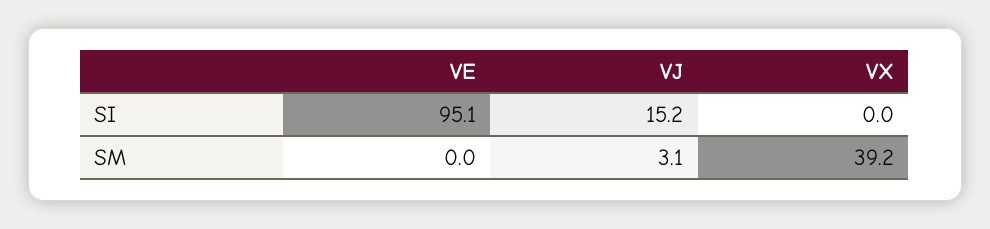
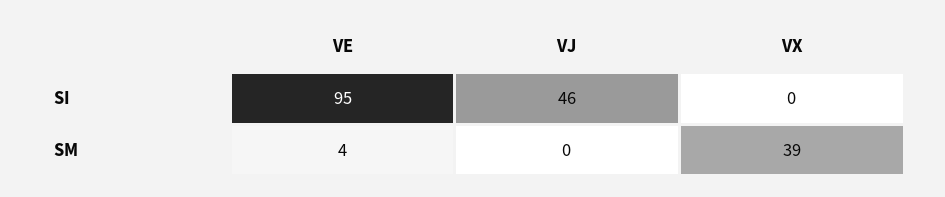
VJ, SI: 15.2 -> 46
VE, SM: 0 -> 4
VJ, SM: 3.1 -> 0

